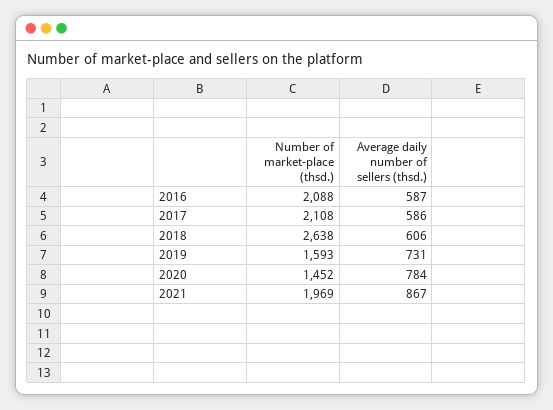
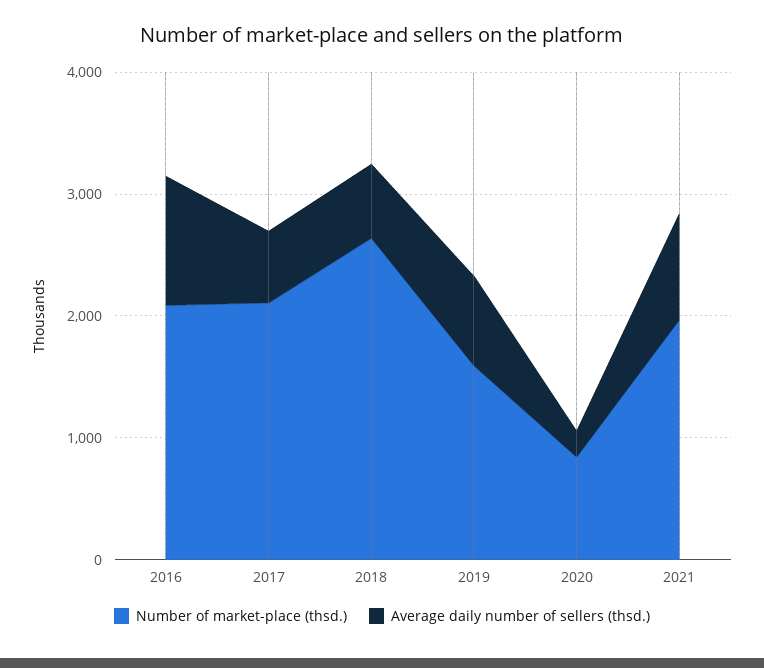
Average daily number of sellers (thsd.), 2016: 587 -> 1000
Number of market-place (thsd.), 2020: 1452 -> 800
Average daily number of sellers (thsd.), 2020: 784 -> 200

